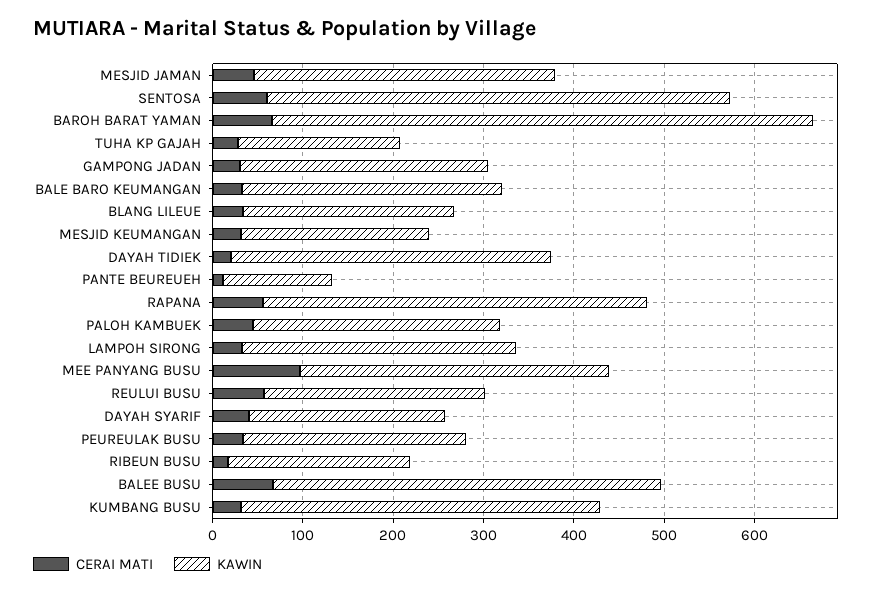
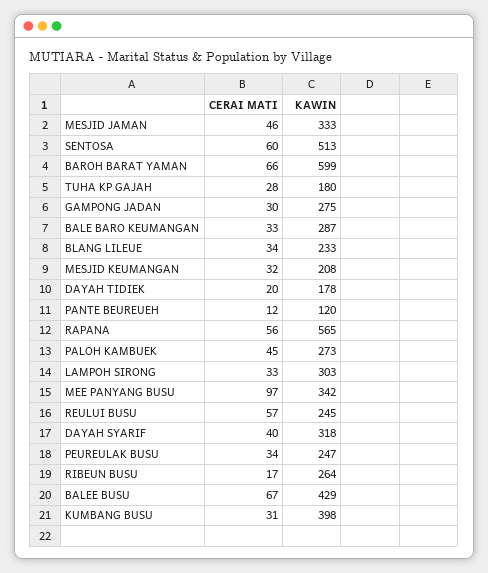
KAWIN, DAYAH TIDIEK: 360 -> 178
KAWIN, RAPANA: 420 -> 565
KAWIN, DAYAH SYARIF: 220 -> 318
KAWIN, RIBEUN BUSU: 200 -> 264

